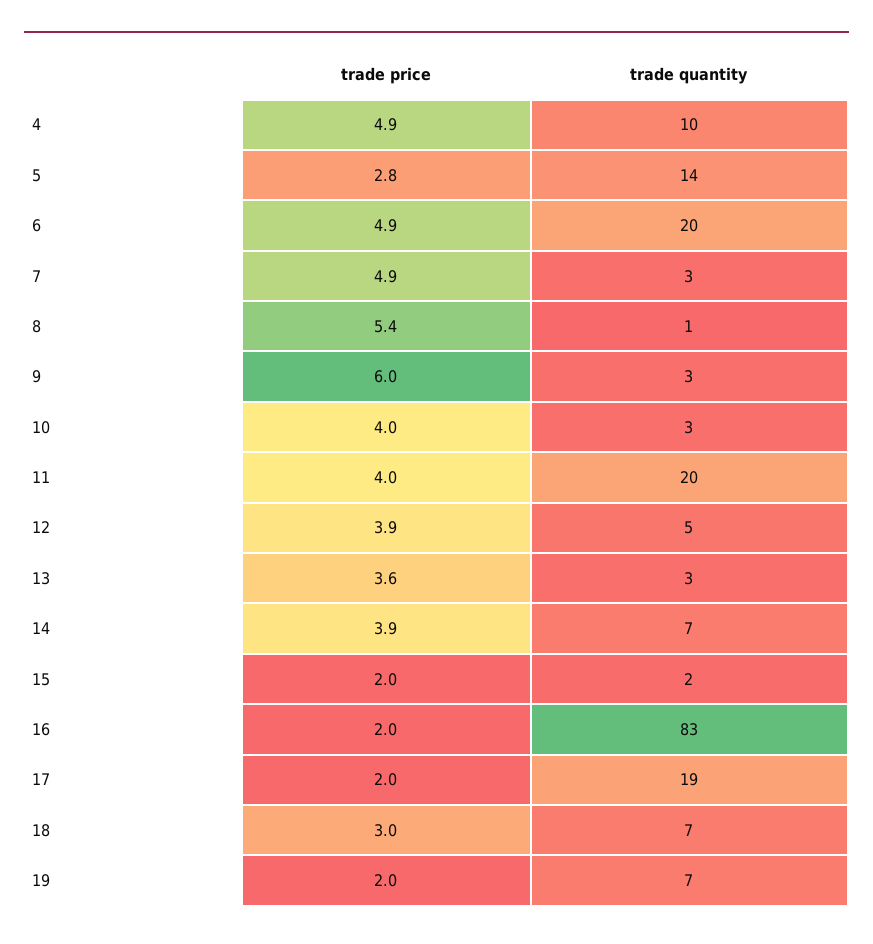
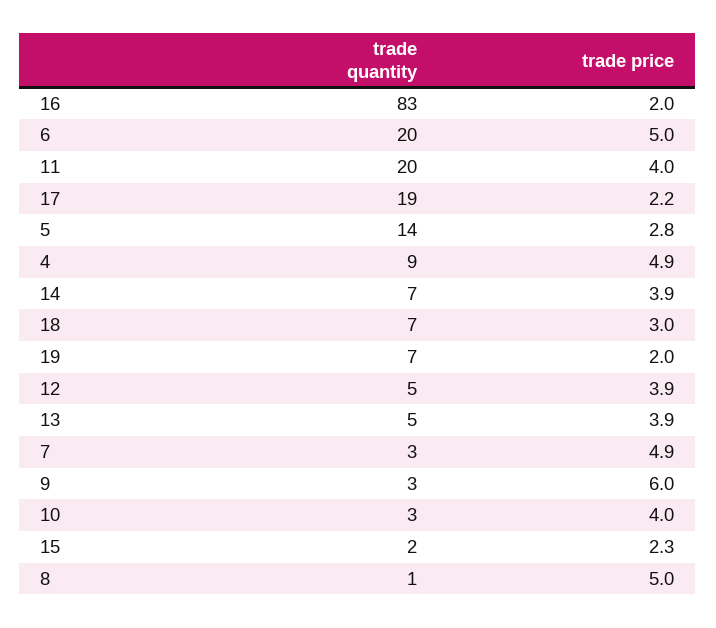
trade quantity, 4: 10 -> 9
trade price, 6: 4.9 -> 5
trade price, 8: 5.4 -> 5
trade price, 13: 3.6 -> 3.9
trade quantity, 13: 3 -> 5
trade price, 15: 2 -> 2.3
trade price, 17: 2 -> 2.2

